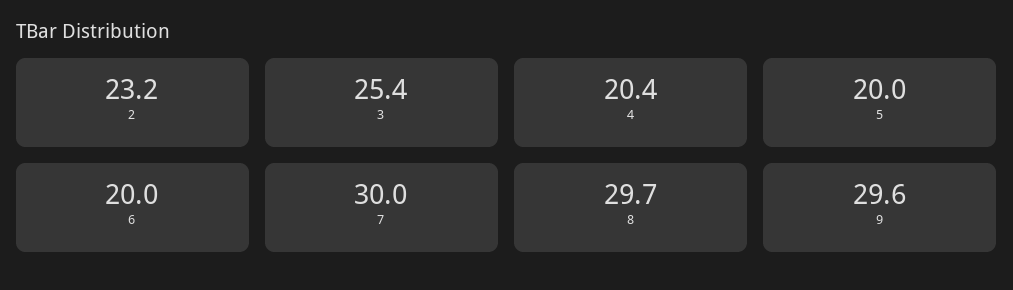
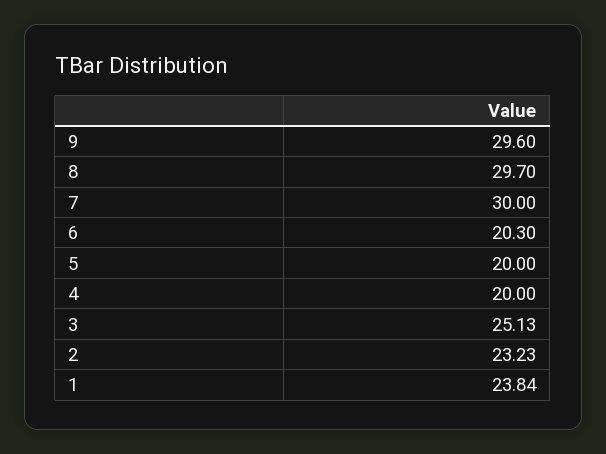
3: 25.4 -> 25.13
4: 20.4 -> 20
6: 20 -> 20.3
1: none -> 23.84

